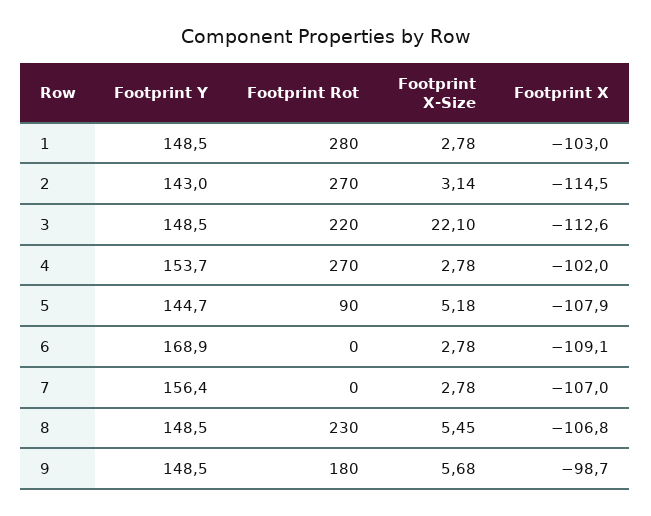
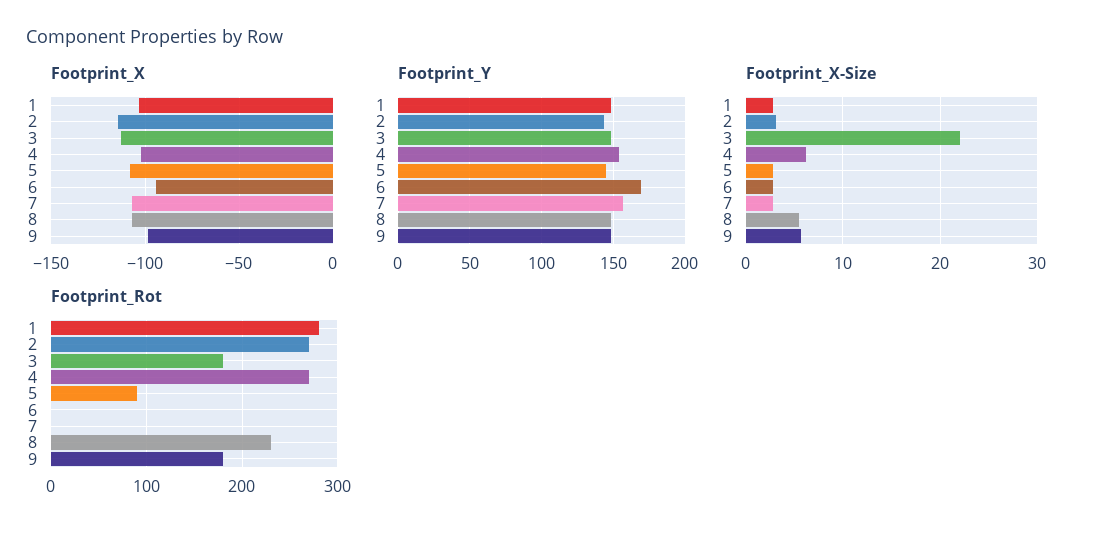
Footprint Rot, 3: 220 -> 180
Footprint X-Size, 4: 2.78 -> 6
Footprint X-Size, 5: 5.18 -> 3
Footprint X, 6: -109.1 -> -95

